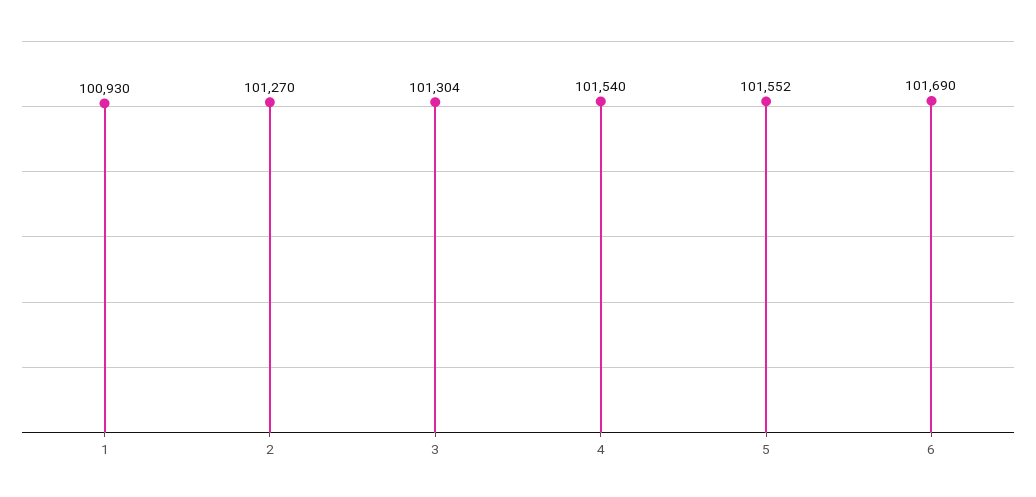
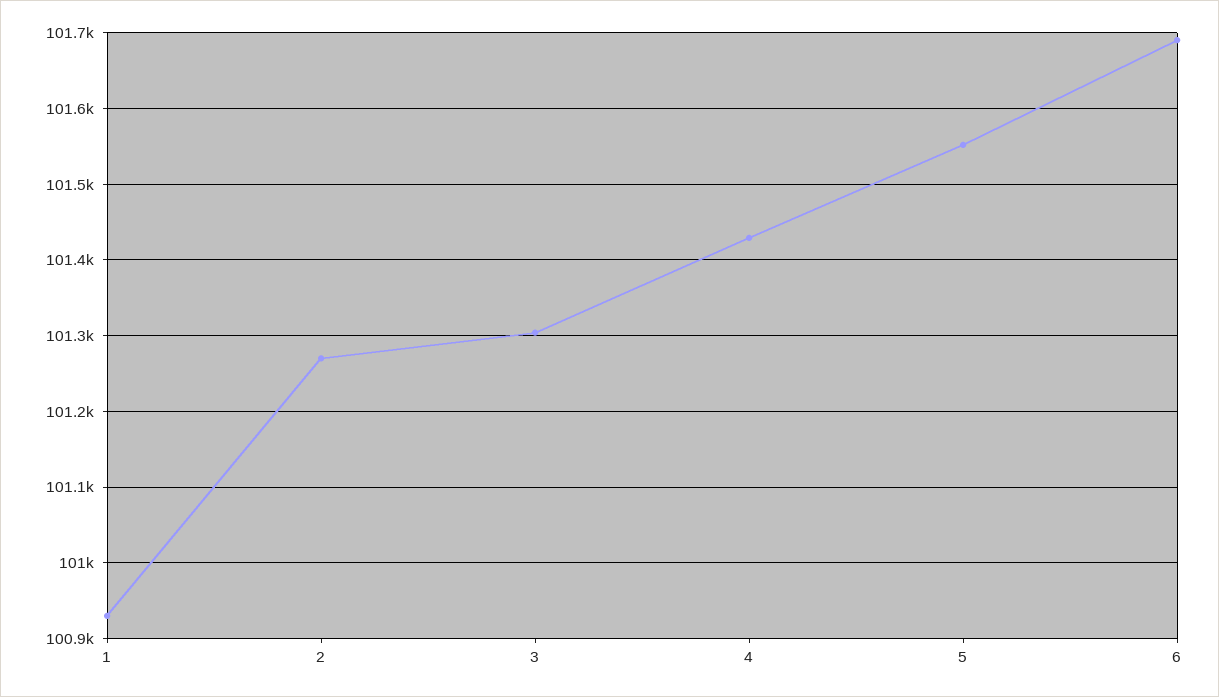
4: 101540 -> 101430

